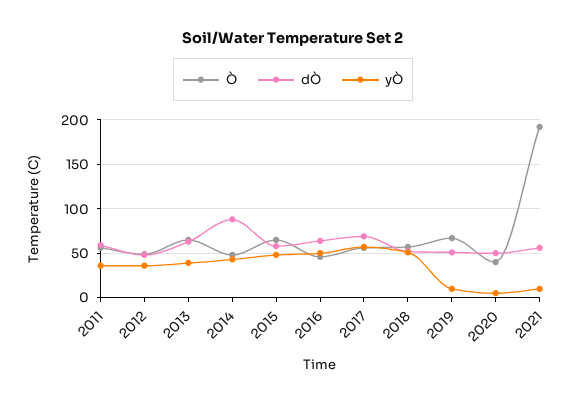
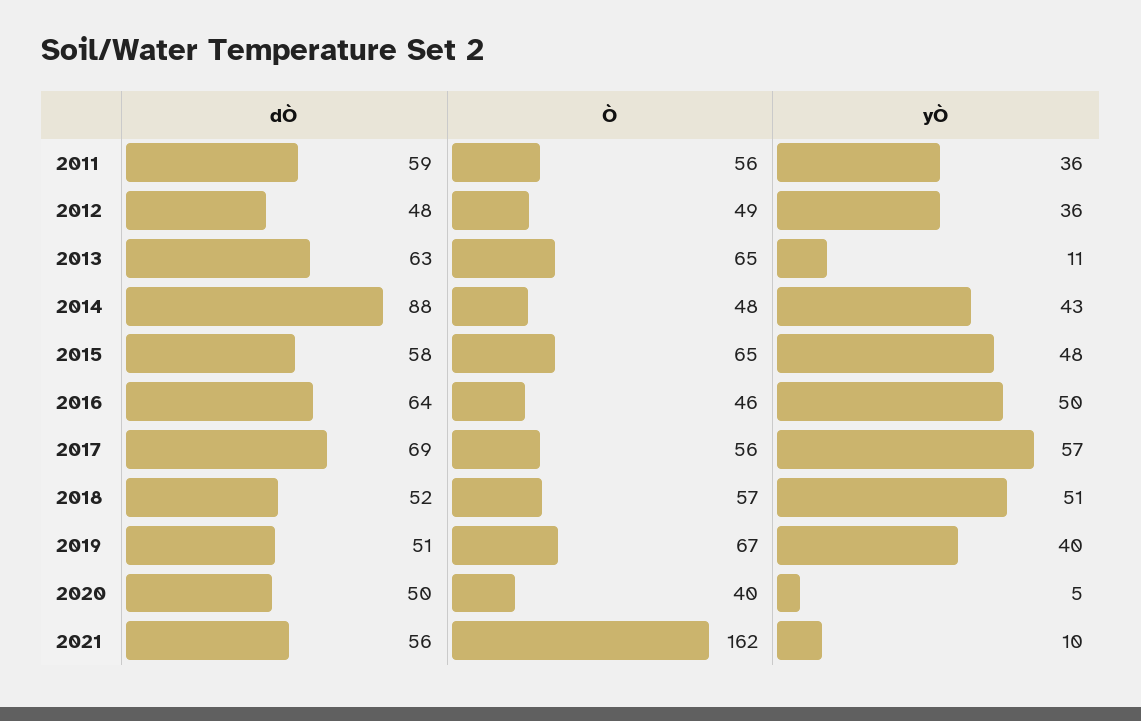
yÒ, 2013: 40 -> 11
yÒ, 2019: 10 -> 40
Ò, 2021: 190 -> 162

